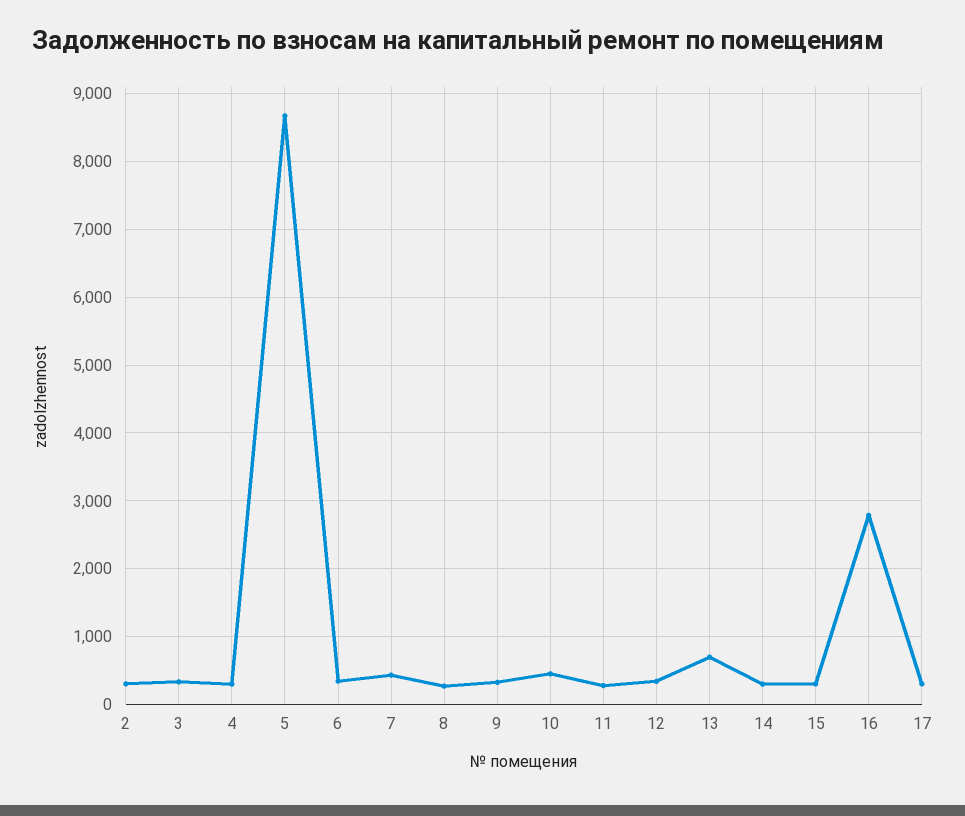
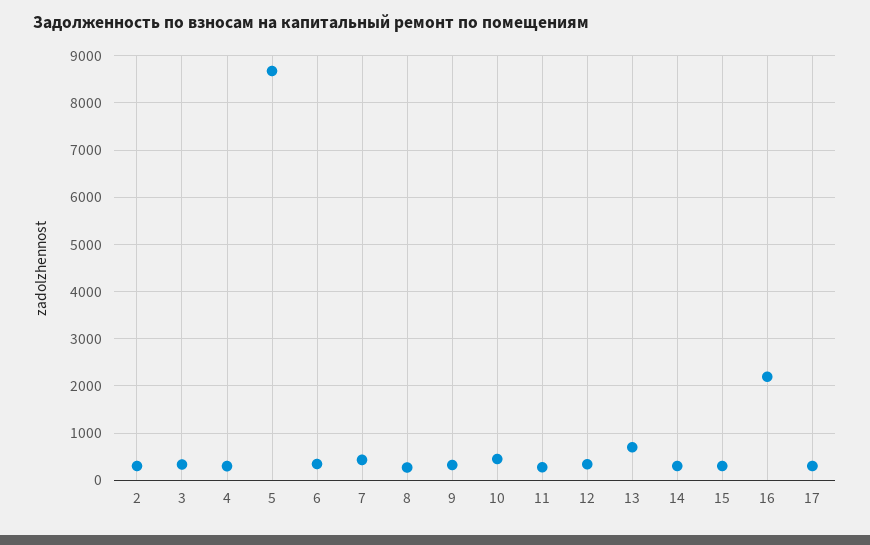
16: 2800 -> 2200

